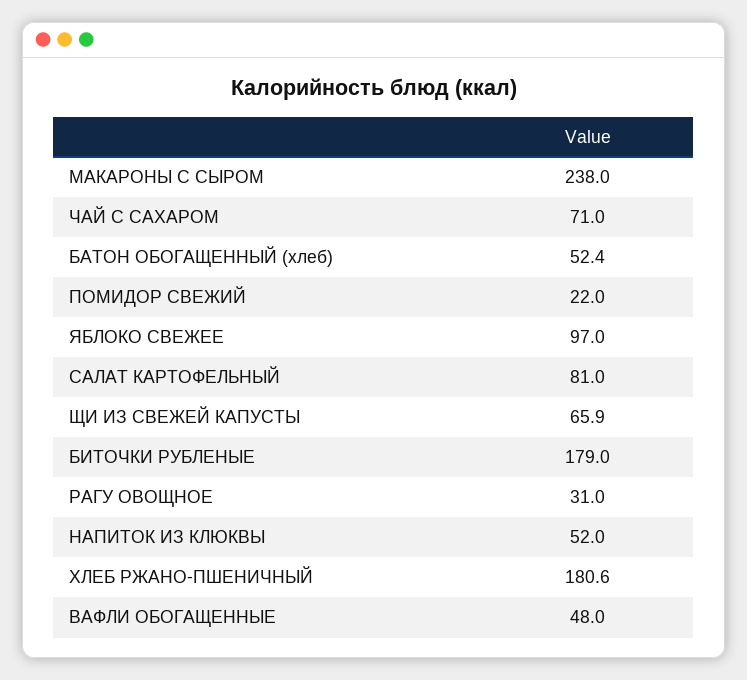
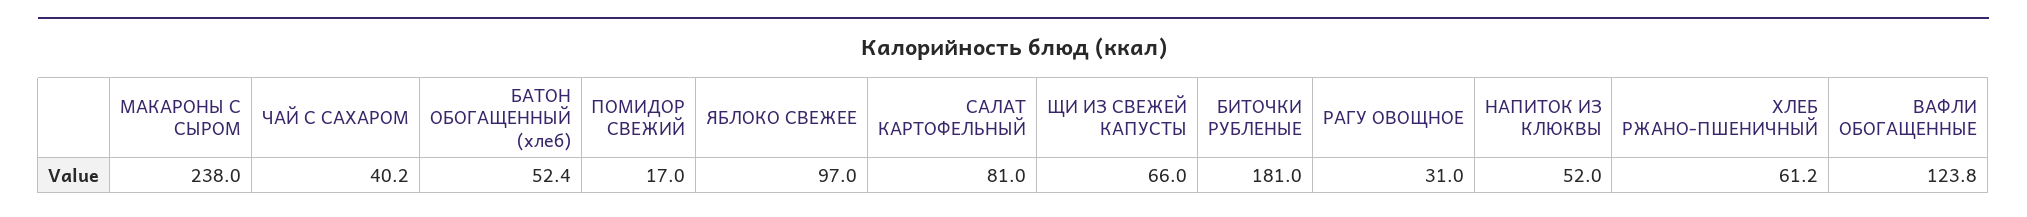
ЧАЙ С САХАРОМ: 71 -> 40.2
ПОМИДОР СВЕЖИЙ: 22 -> 17
ЩИ ИЗ СВЕЖЕЙ КАПУСТЫ: 65.9 -> 66
БИТОЧКИ РУБЛЕНЫЕ: 179 -> 181
ХЛЕБ РЖАНО-ПШЕНИЧНЫЙ: 180.6 -> 61.2
ВАФЛИ ОБОГАЩЕННЫЕ: 48 -> 123.8

